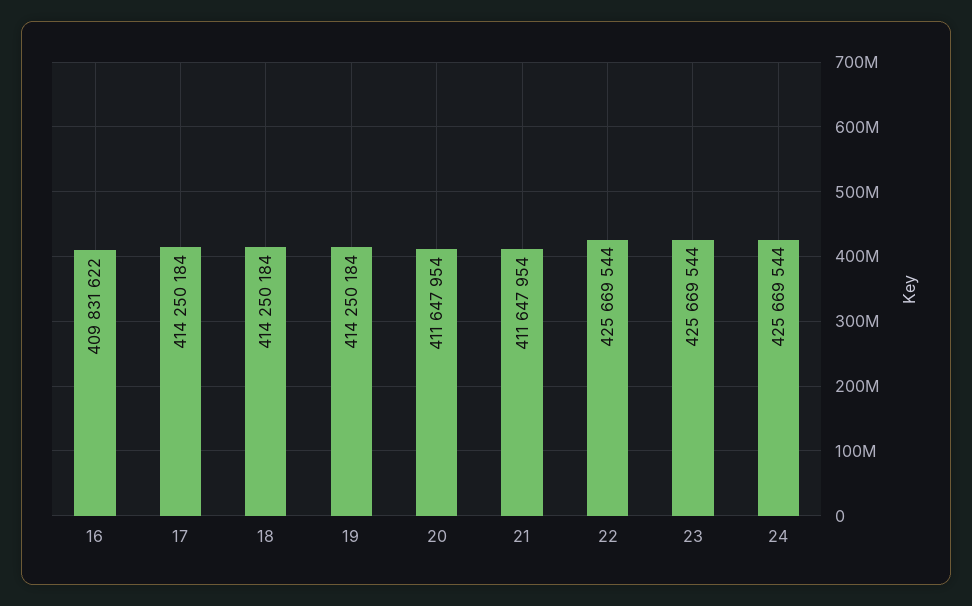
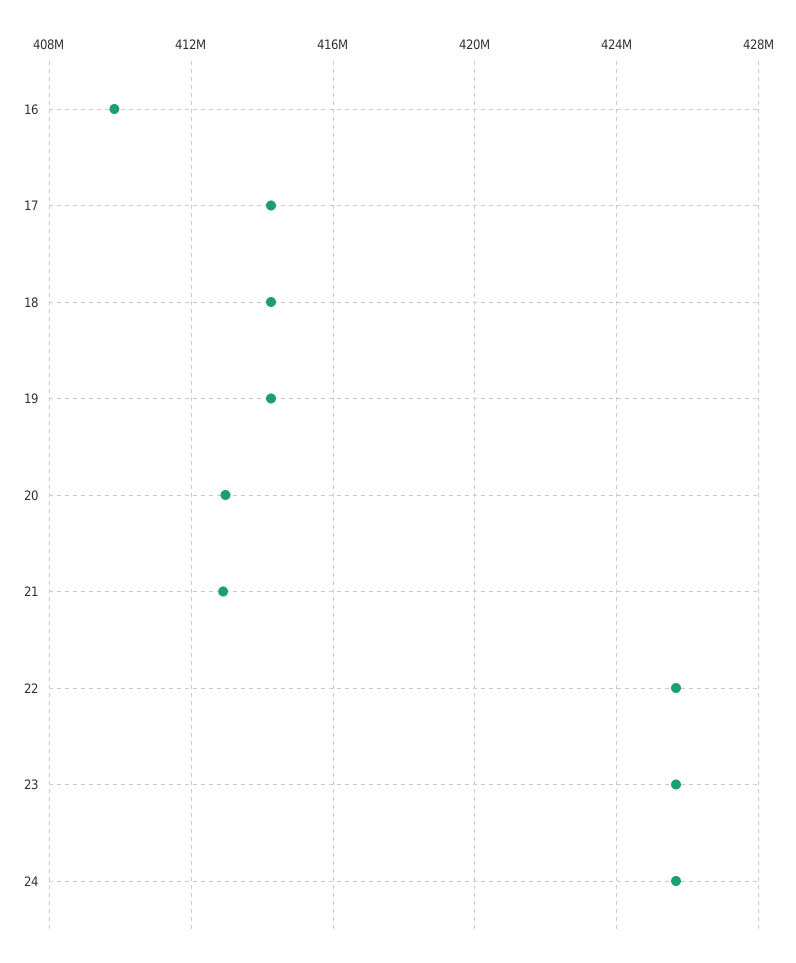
20: 411647954 -> 413000000
21: 411647954 -> 413000000

